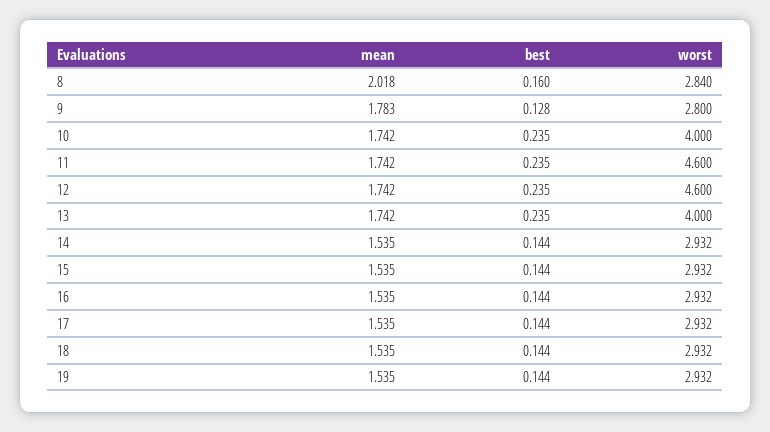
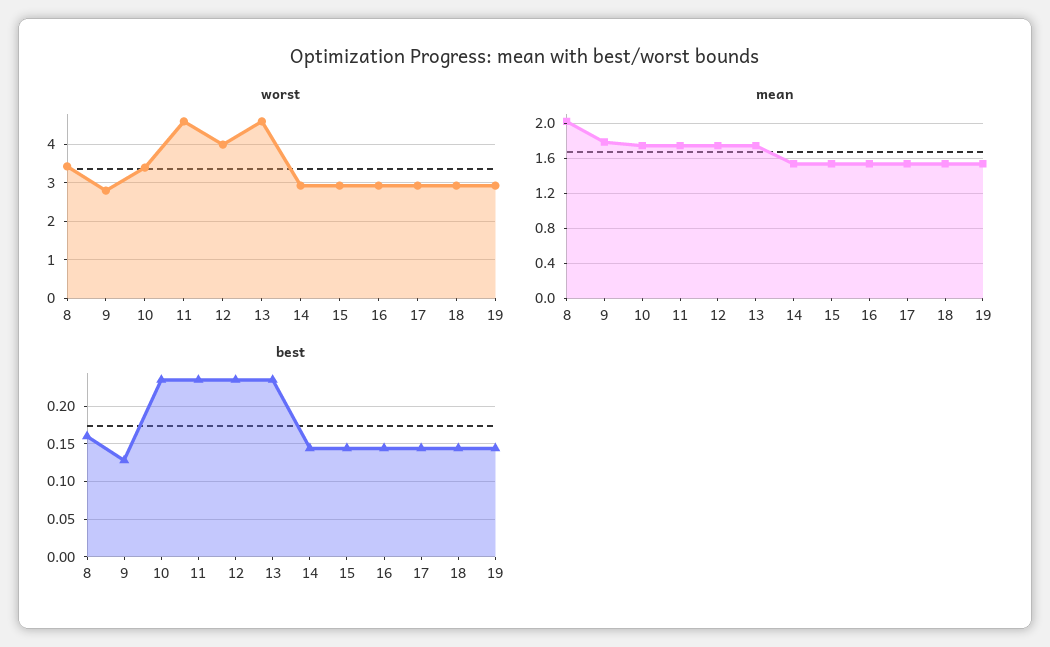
worst, 8: 2.84 -> 3.4
worst, 10: 4 -> 3.4
worst, 12: 4.6 -> 4
worst, 13: 4 -> 4.6

